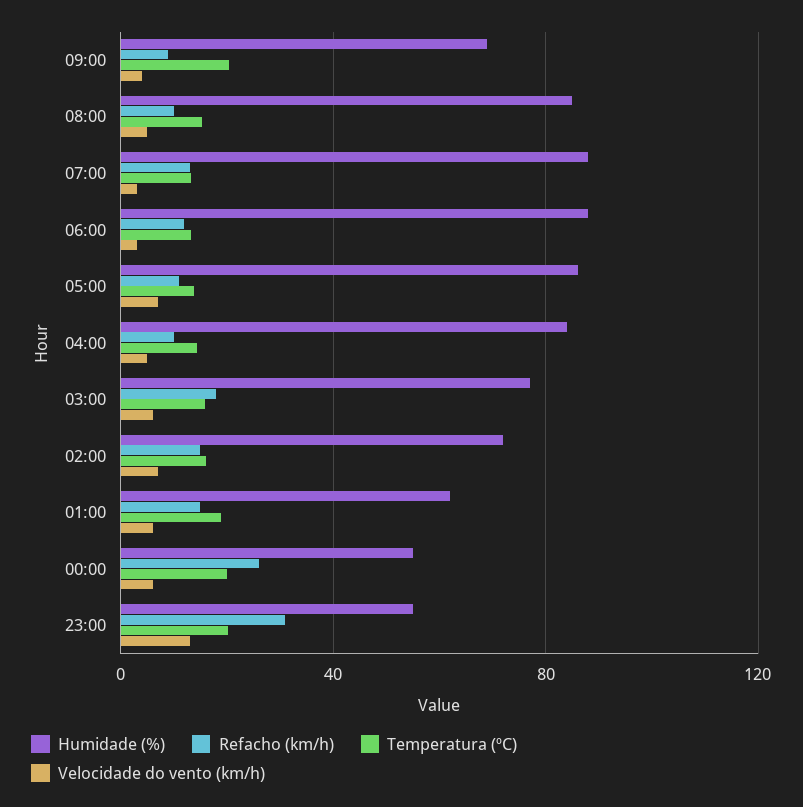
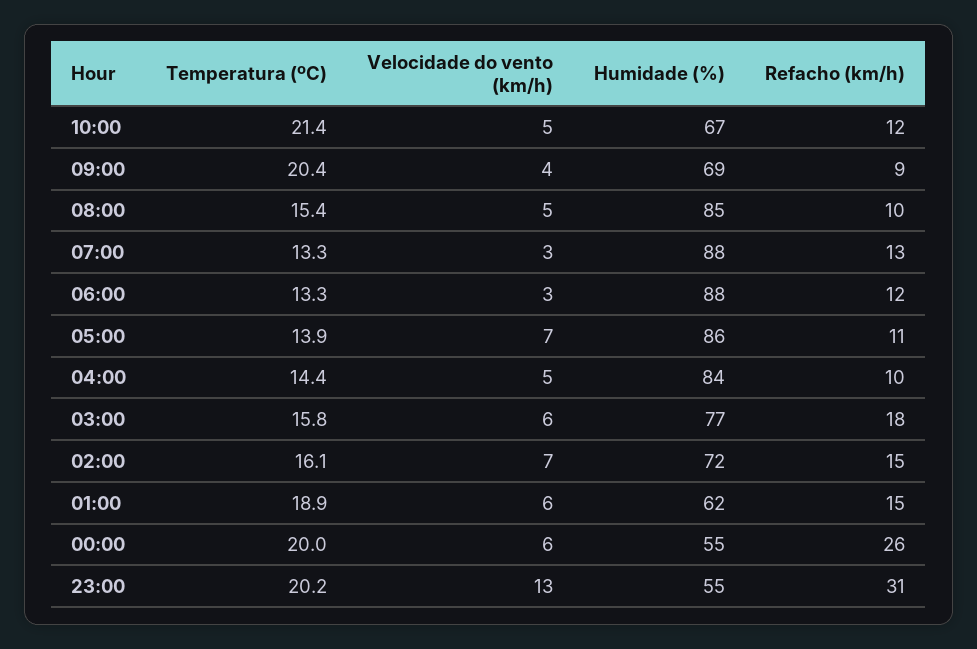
Temperatura (ºC), 10:00: none -> 21.4
Velocidade do vento (km/h), 10:00: none -> 5
Humidade (%), 10:00: none -> 67
Refacho (km/h), 10:00: none -> 12

